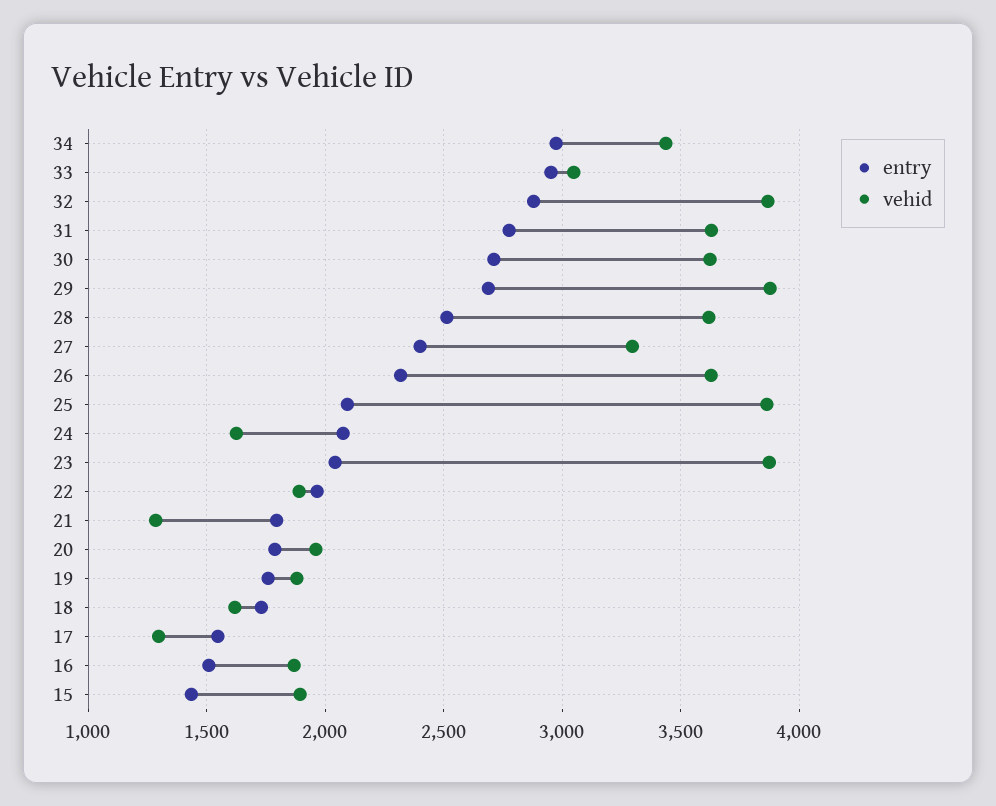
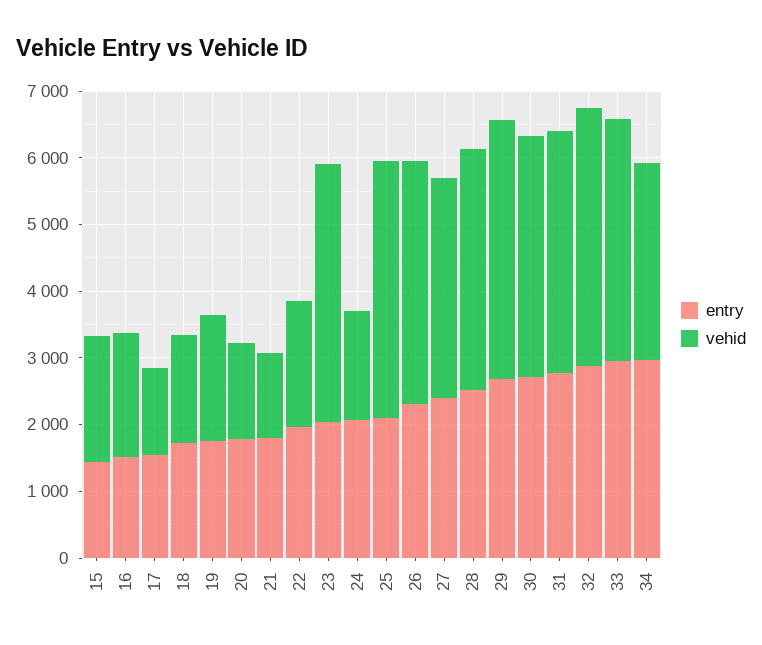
vehid, 34: 3450 -> 3000
vehid, 33: 3050 -> 3600
vehid, 20: 1950 -> 1400

